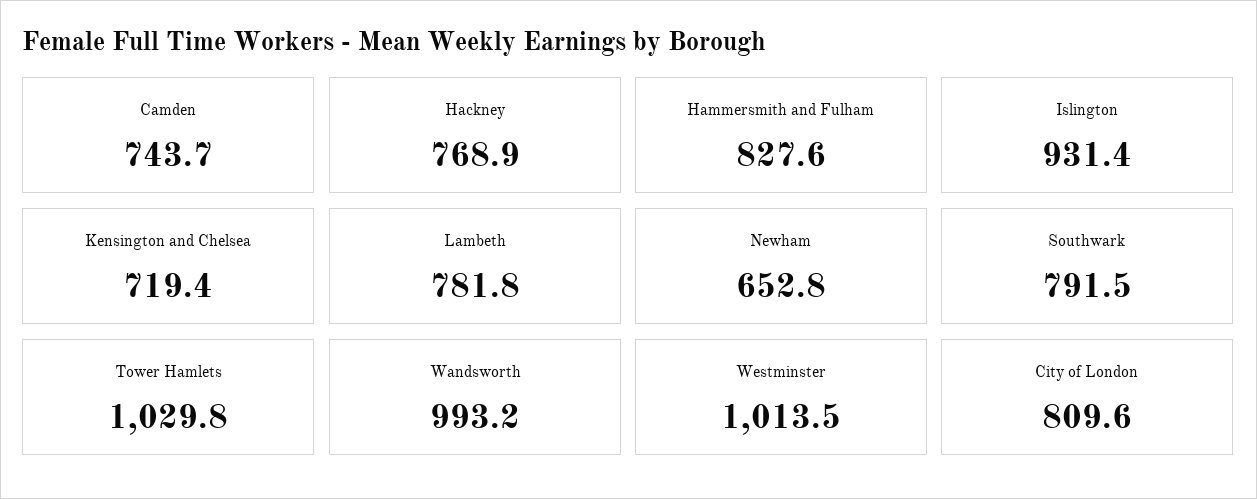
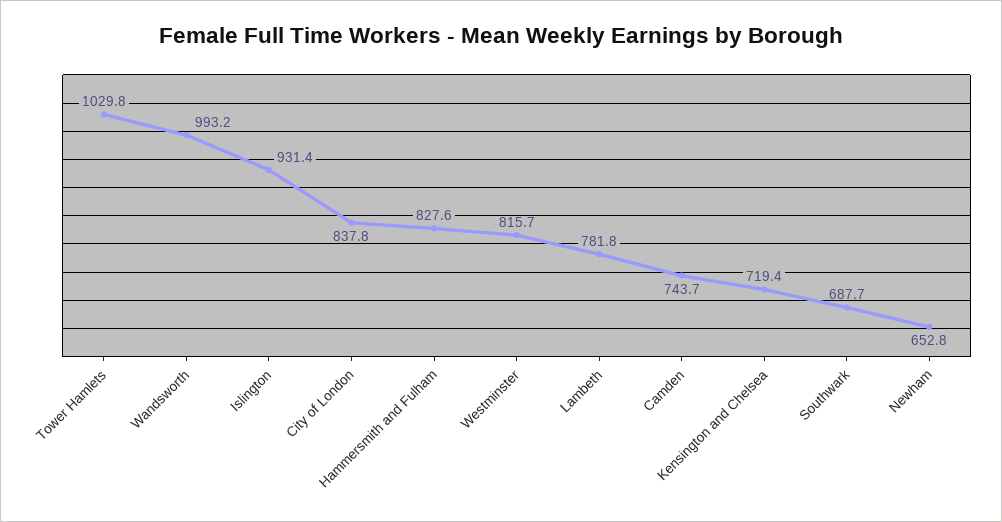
Hackney: 768.9 -> none
Southwark: 791.5 -> 687.7
Westminster: 1013.5 -> 815.7
City of London: 809.6 -> 837.8

